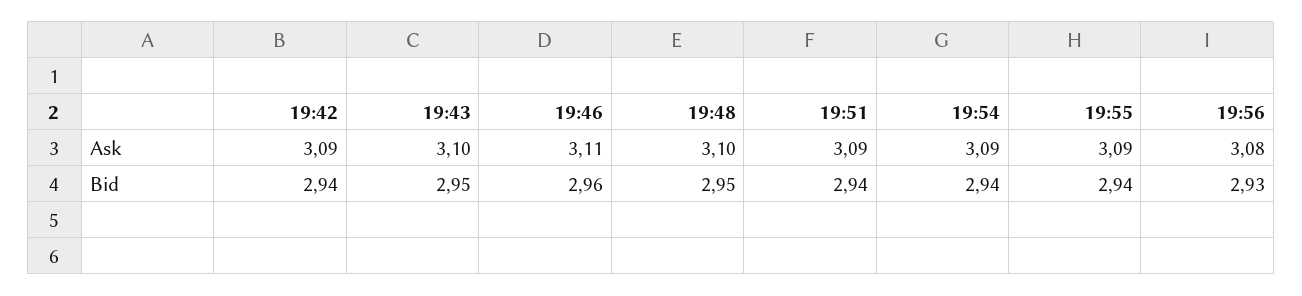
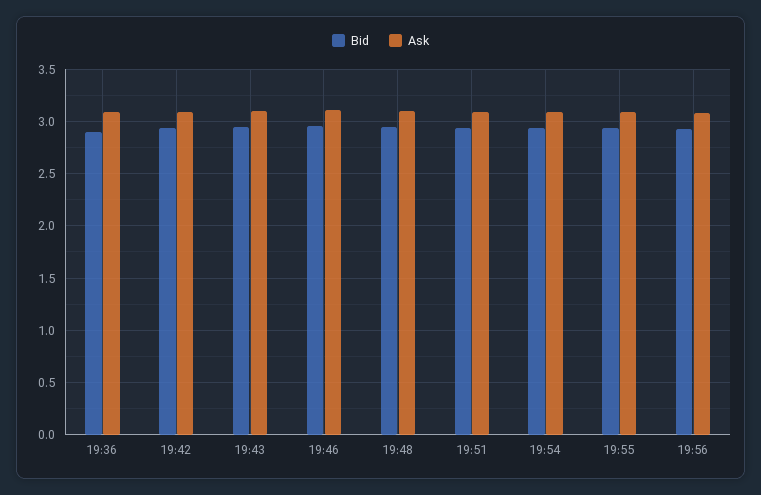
Bid, 19:36: none -> 2.9
Ask, 19:36: none -> 3.1

